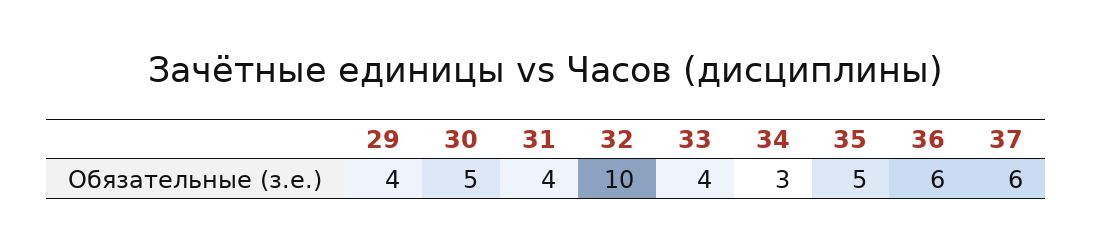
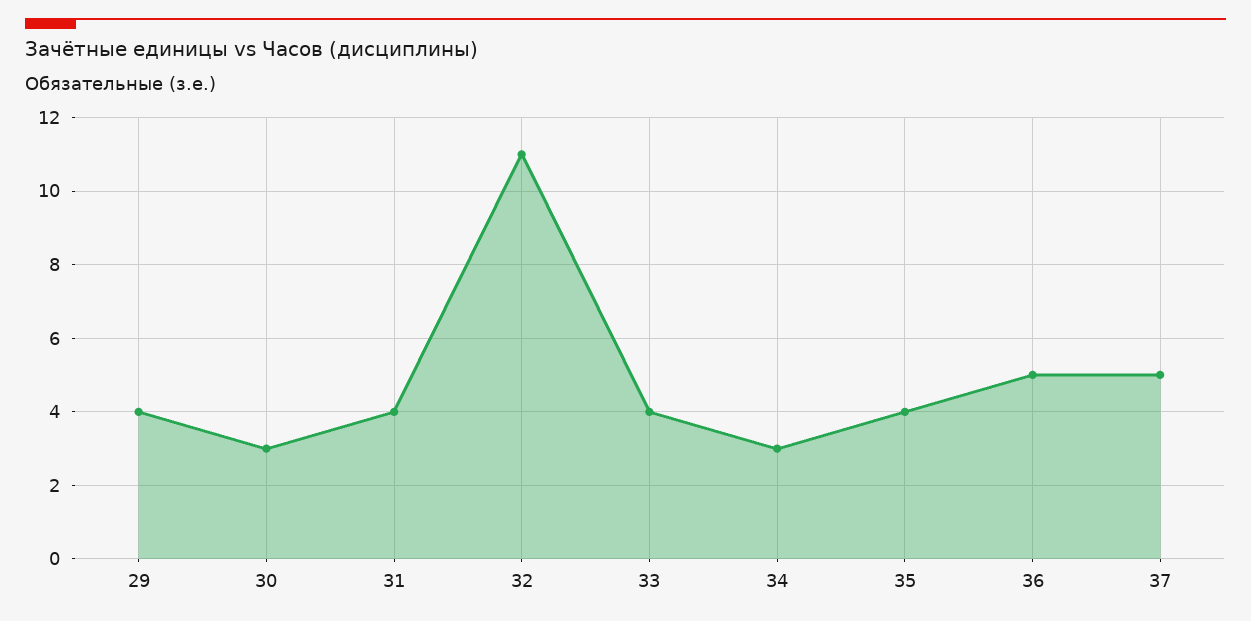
30: 5 -> 3
32: 10 -> 11
35: 5 -> 4
36: 6 -> 5
37: 6 -> 5

